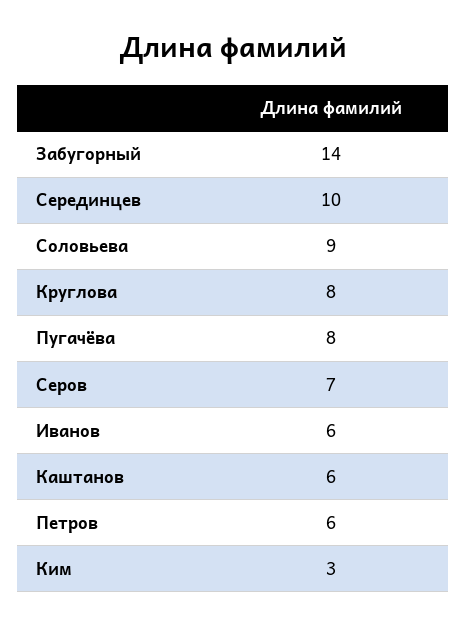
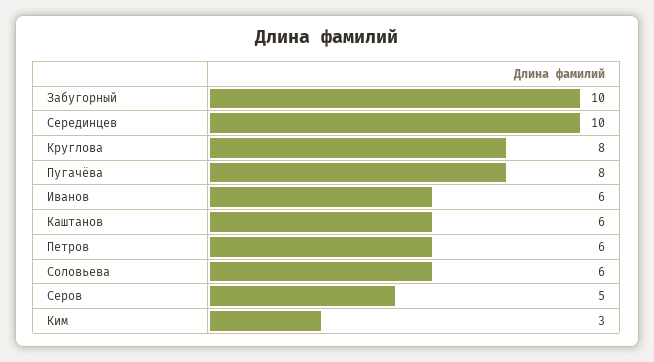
Забугорный: 14 -> 10
Соловьева: 9 -> 6
Серов: 7 -> 5

